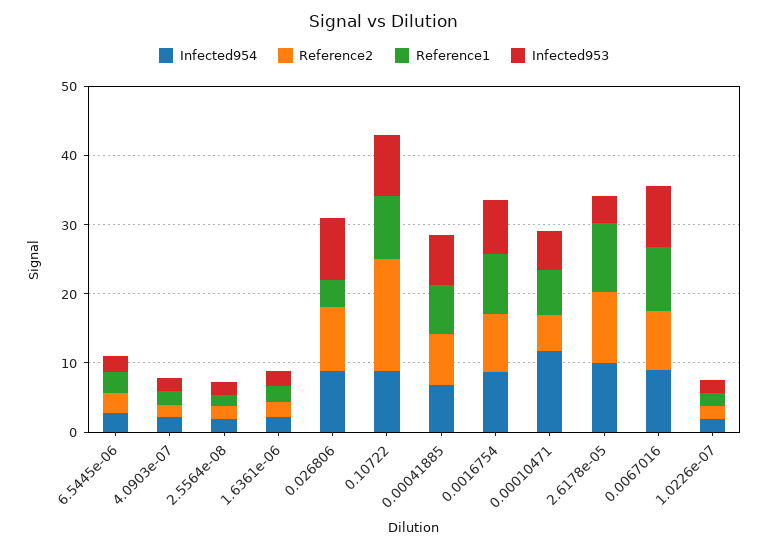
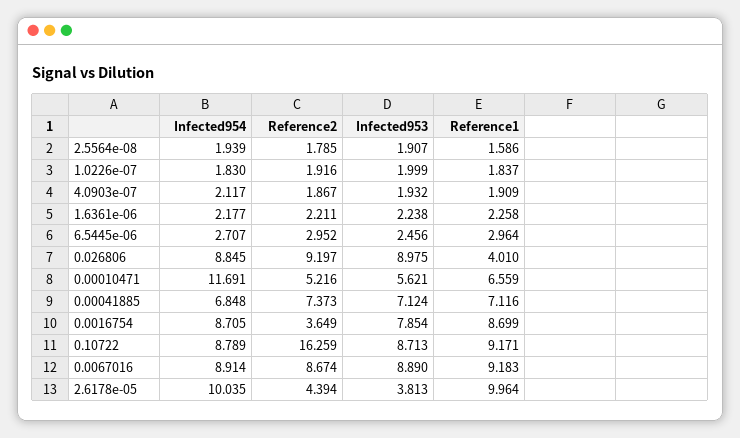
Reference2, 0.0016754: 8 -> 3.649
Reference2, 2.6178e-05: 10 -> 4.394

